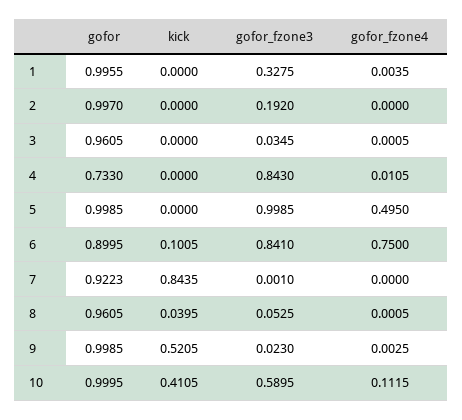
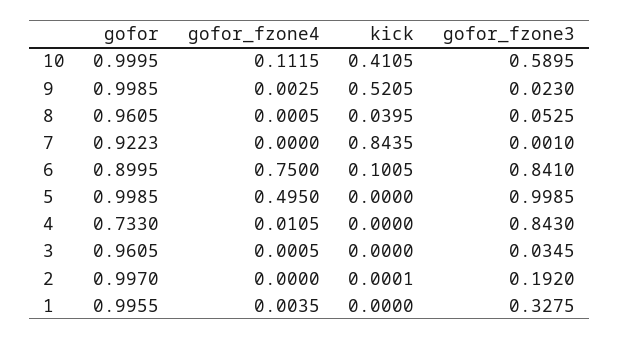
kick, 2: 0 -> 0.0001

